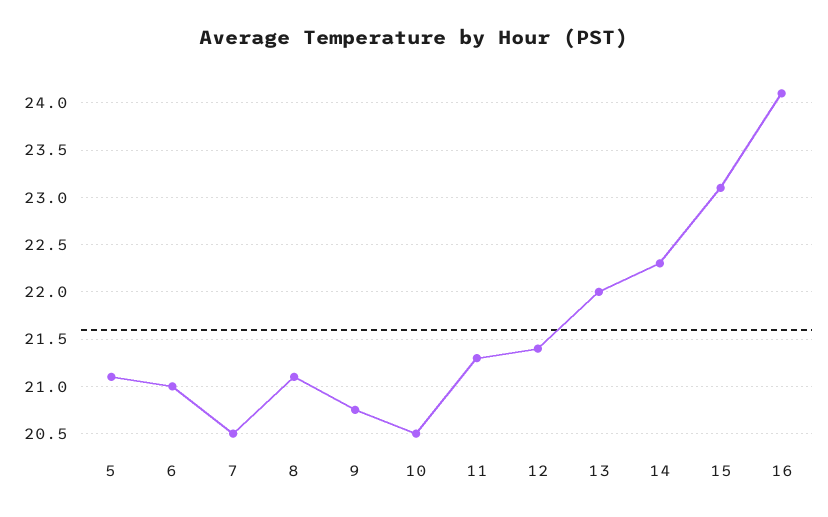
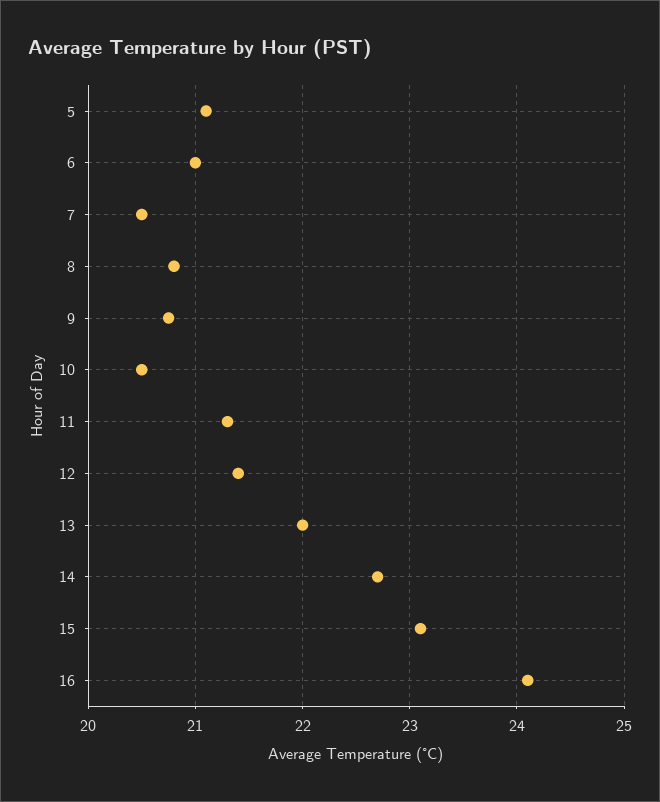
8: 21.1 -> 20.8
14: 22.3 -> 22.7

